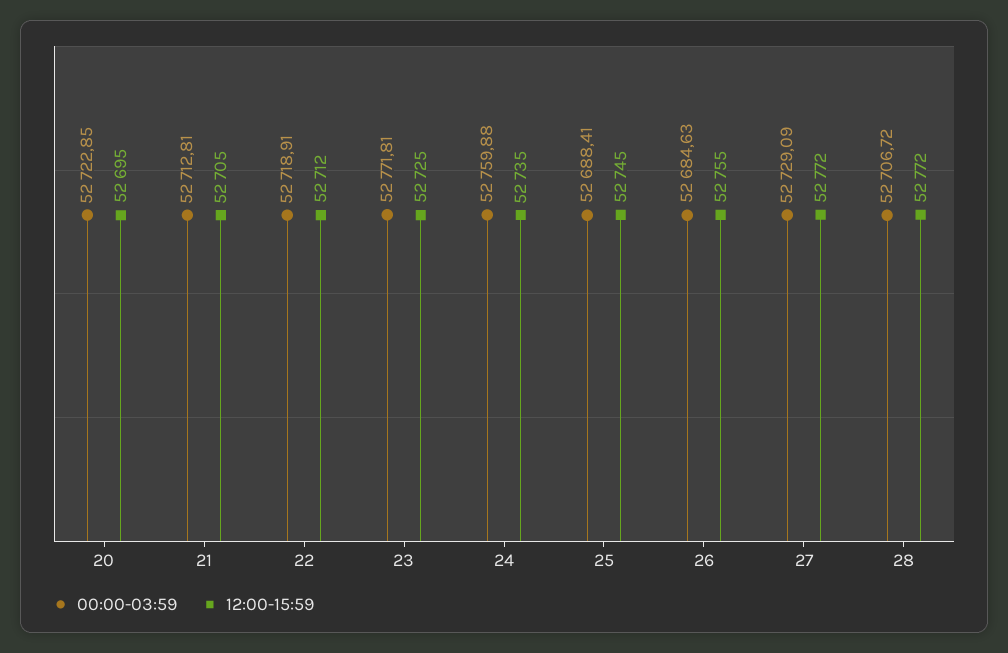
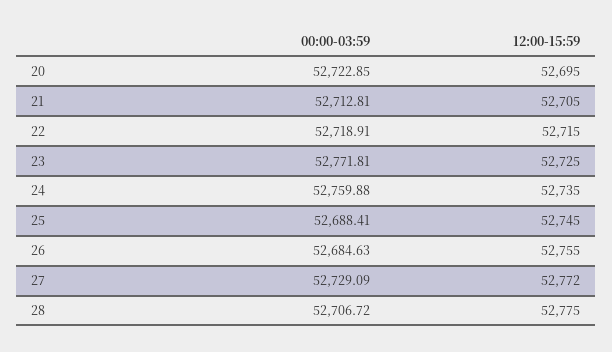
12:00-15:59, 22: 52712 -> 52715
12:00-15:59, 28: 52772 -> 52775

